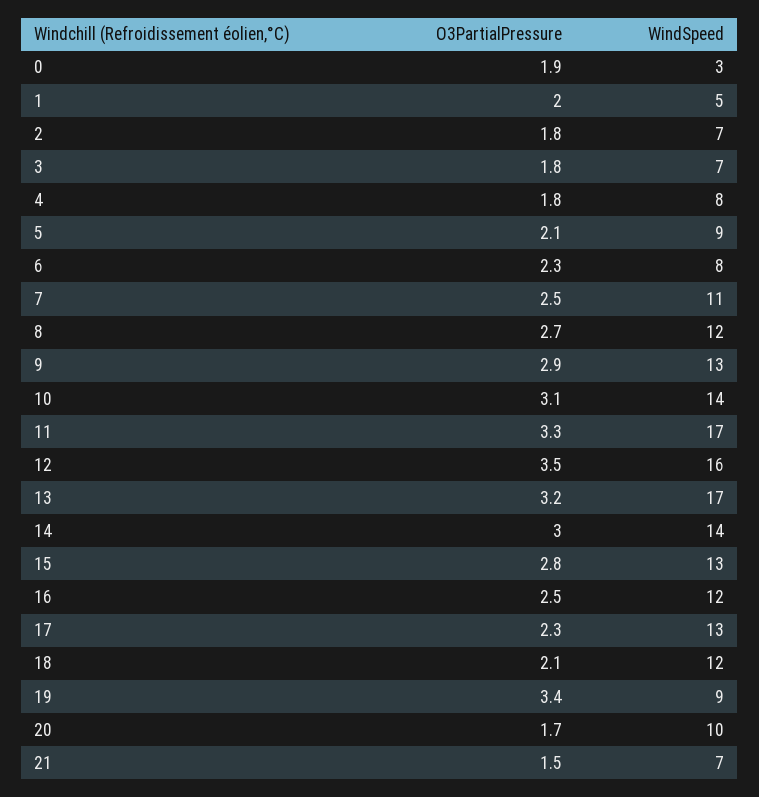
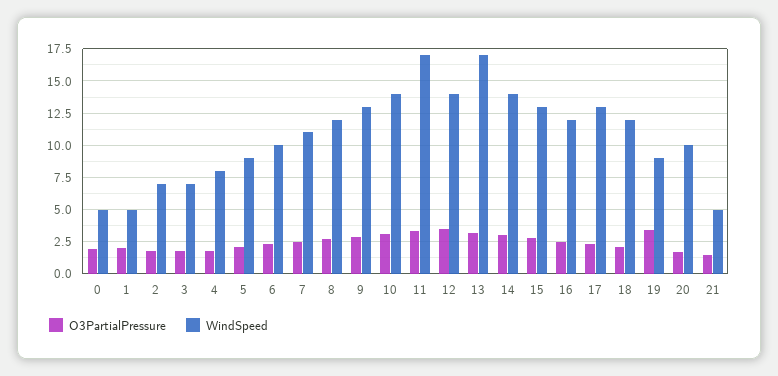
WindSpeed, 0: 3 -> 5
WindSpeed, 6: 8 -> 10
WindSpeed, 12: 16 -> 14
WindSpeed, 21: 7 -> 5

